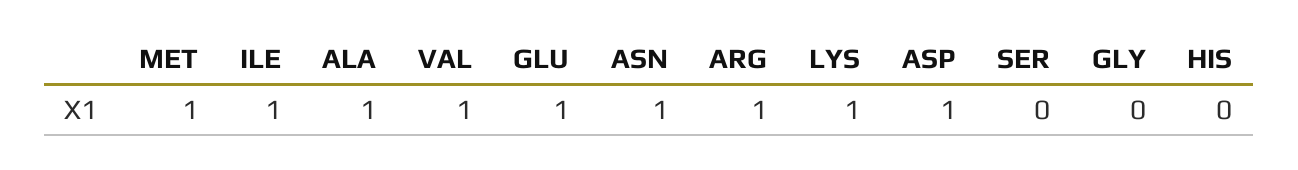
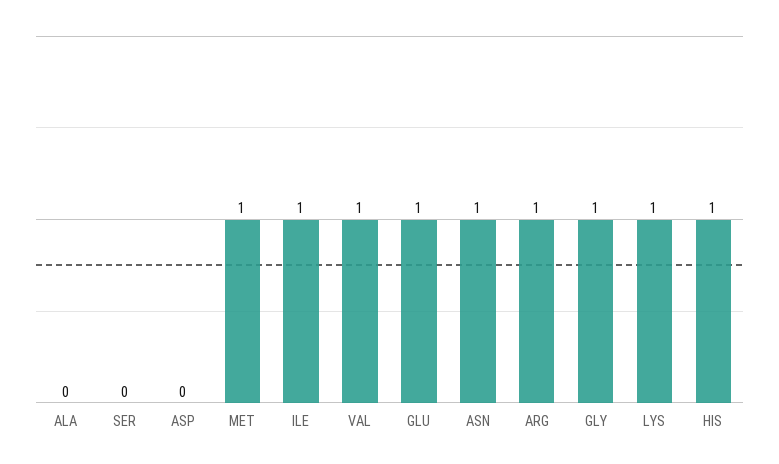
ALA: 1 -> 0
ASP: 1 -> 0
GLY: 0 -> 1
HIS: 0 -> 1

